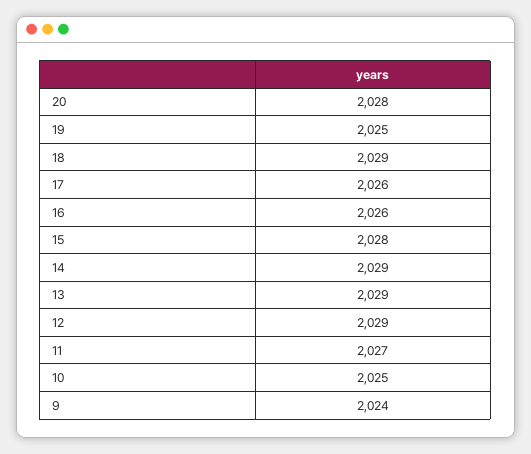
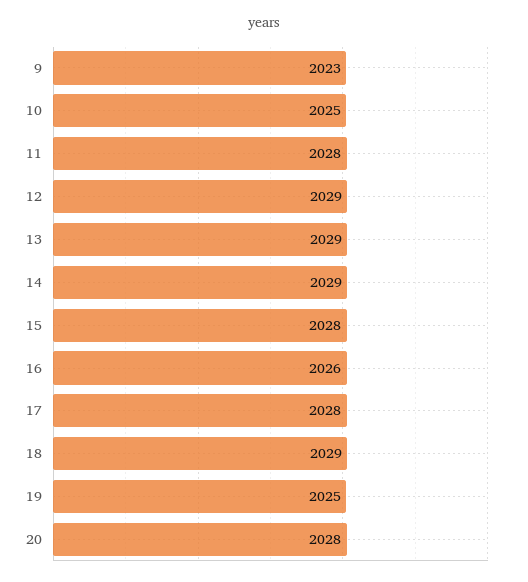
17: 2026 -> 2028
11: 2027 -> 2028
9: 2024 -> 2023

